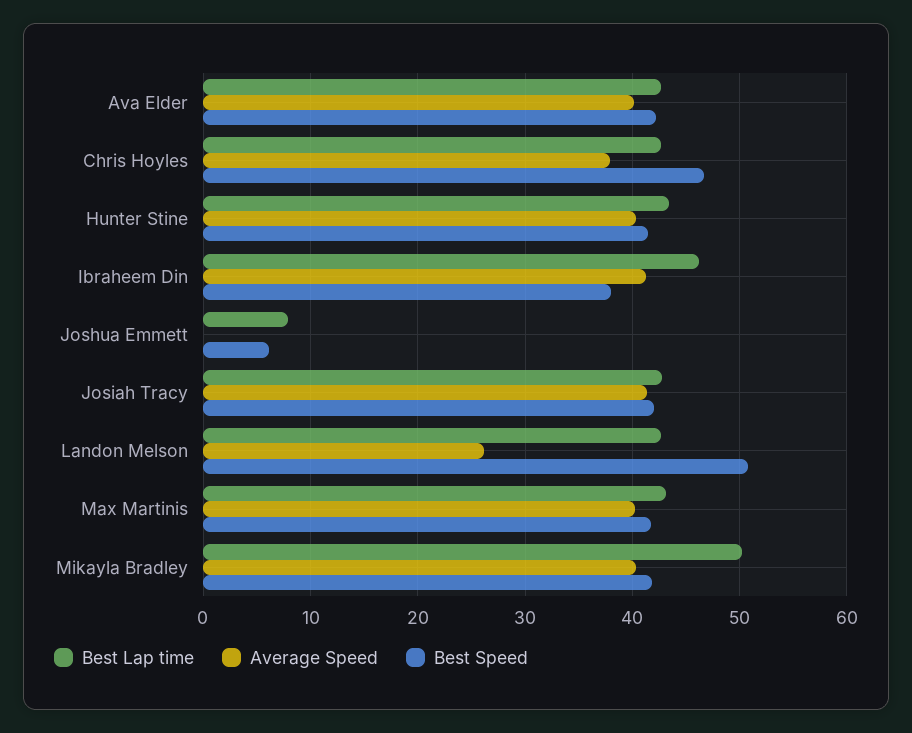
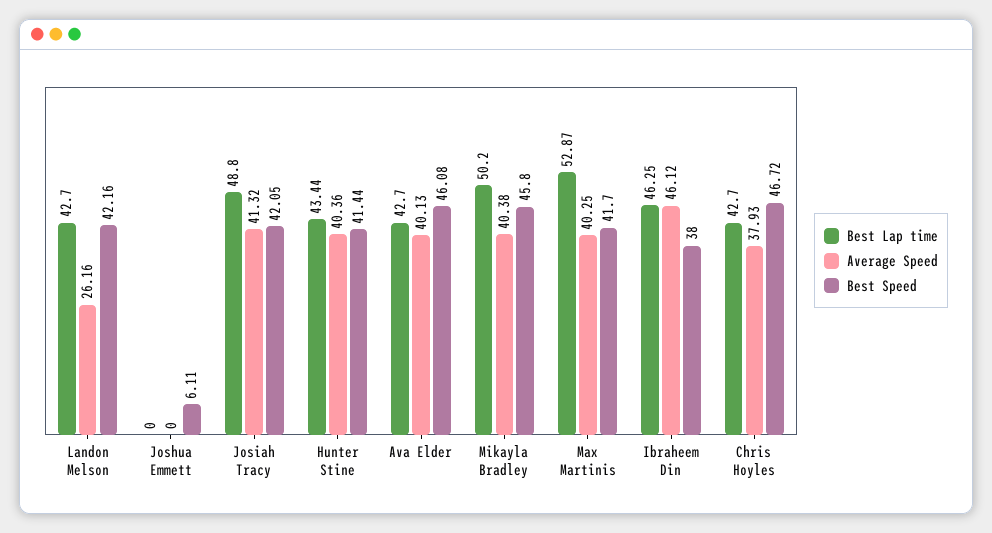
Best Speed, Ava Elder: 42 -> 46.08
Average Speed, Ibraheem Din: 41 -> 46.12
Best Lap time, Joshua Emmett: 8 -> 0
Best Lap time, Josiah Tracy: 43 -> 48.8
Best Speed, Landon Melson: 51 -> 42.16
Best Lap time, Max Martinis: 43 -> 52.87
Best Speed, Mikayla Bradley: 42 -> 45.8

